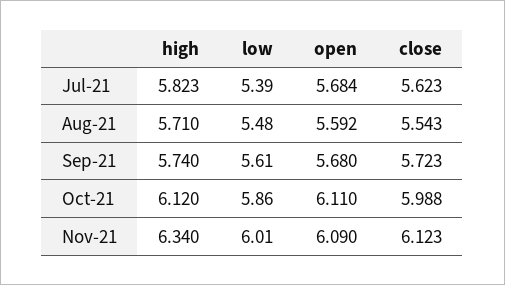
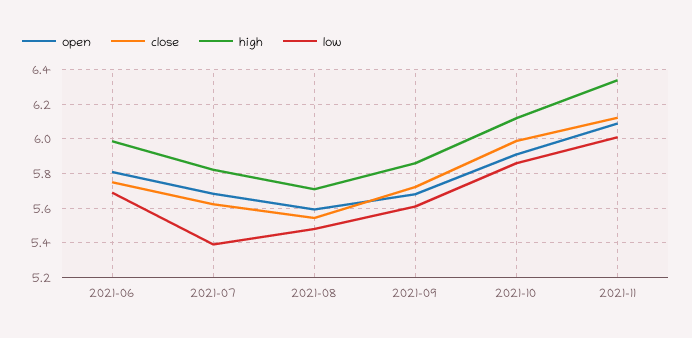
high, Sep-21: 5.74 -> 5.85
open, Oct-21: 6.11 -> 5.9
open, 2021-06: none -> 5.8
close, 2021-06: none -> 5.75
high, 2021-06: none -> 6
low, 2021-06: none -> 5.7

